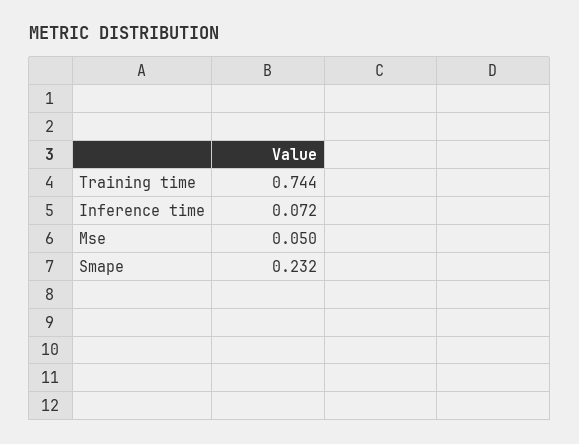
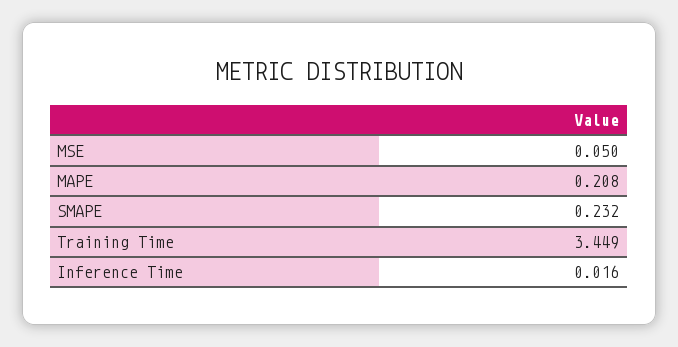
Training time: 0.744 -> 3.449
Inference time: 0.072 -> 0.016
MAPE: none -> 0.208

